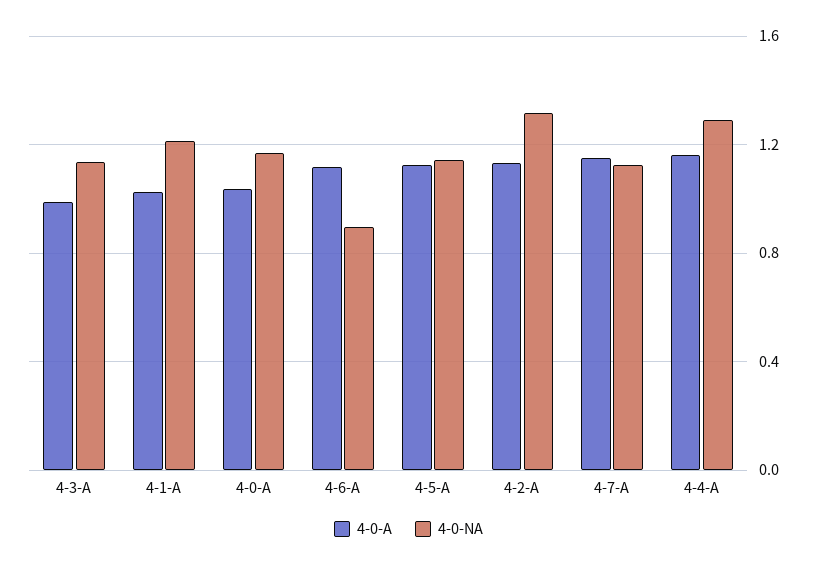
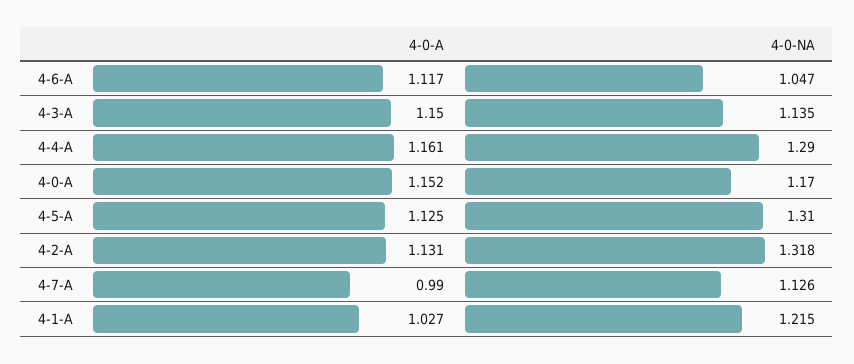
4-0-A, 4-3-A: 1 -> 1.15
4-0-A, 4-0-A: 1.05 -> 1.152
4-0-NA, 4-6-A: 0.9 -> 1.047
4-0-NA, 4-5-A: 1.15 -> 1.31
4-0-A, 4-7-A: 1.15 -> 0.99

